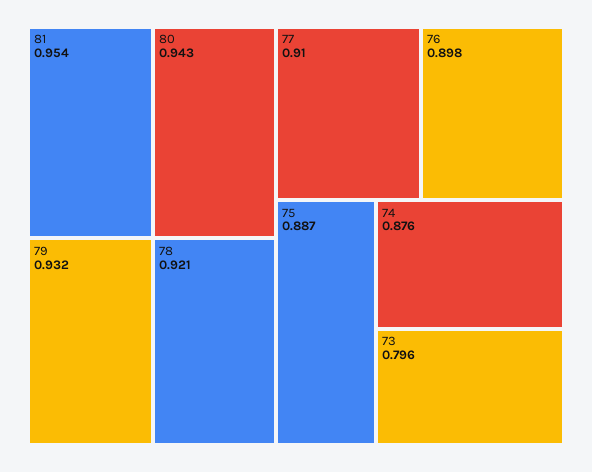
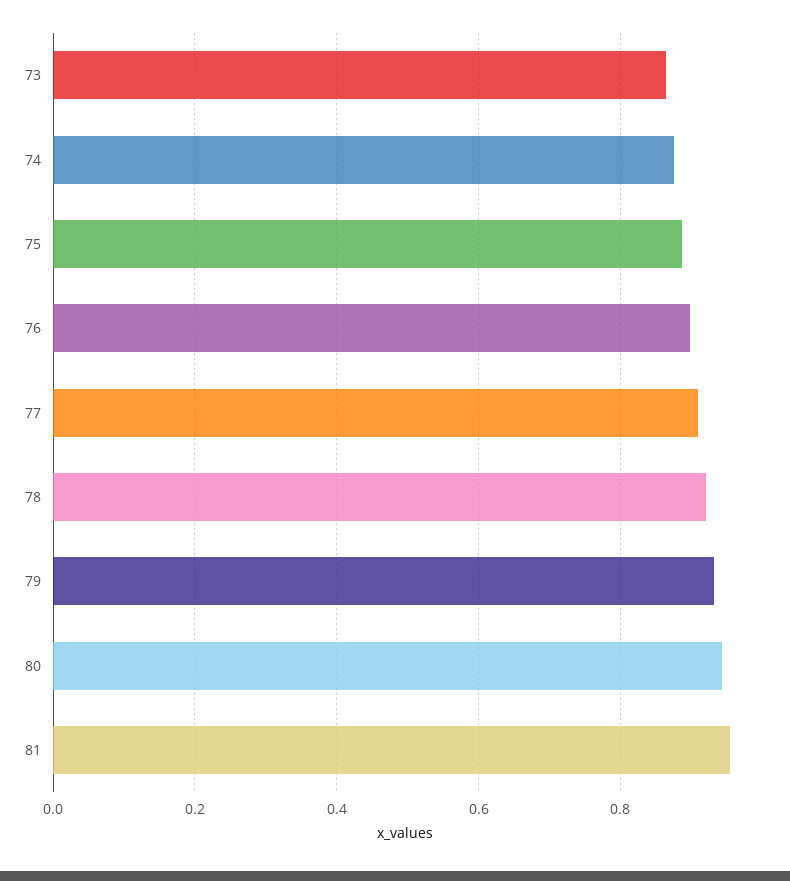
73: 0.796 -> 0.86

